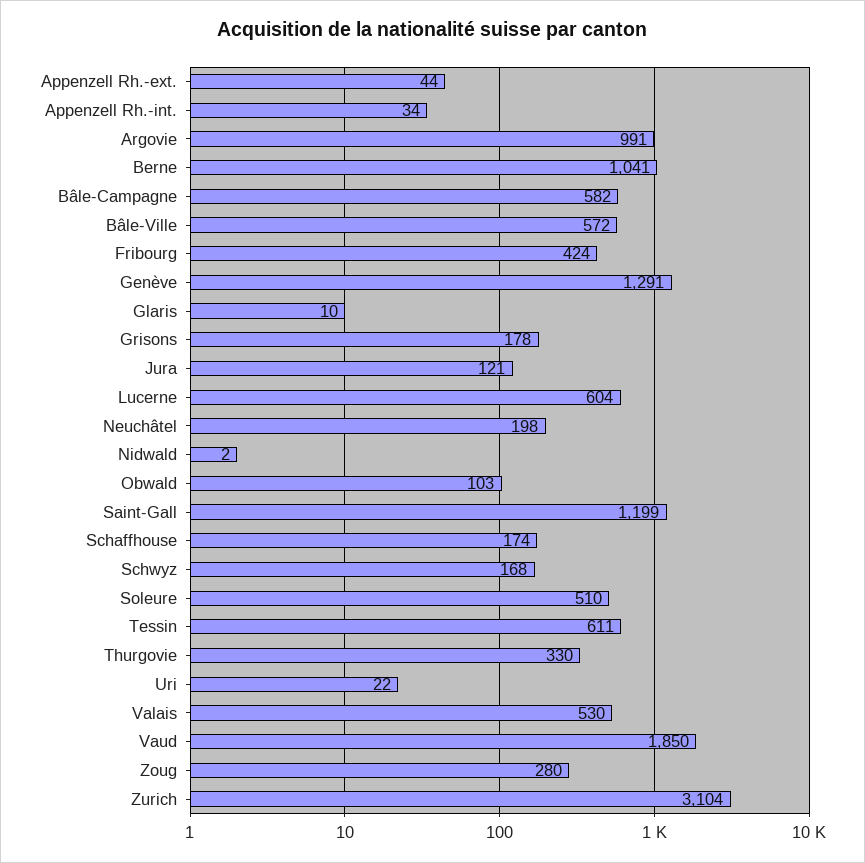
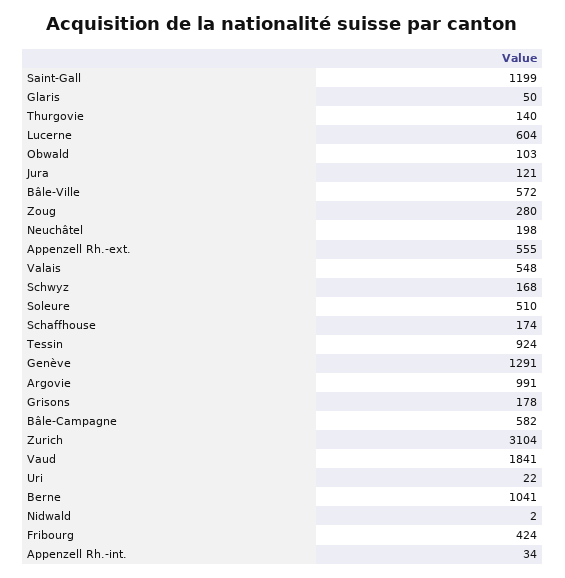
Appenzell Rh.-ext.: 44 -> 555
Glaris: 10 -> 50
Tessin: 611 -> 924
Thurgovie: 330 -> 140
Valais: 530 -> 548
Vaud: 1850 -> 1841

